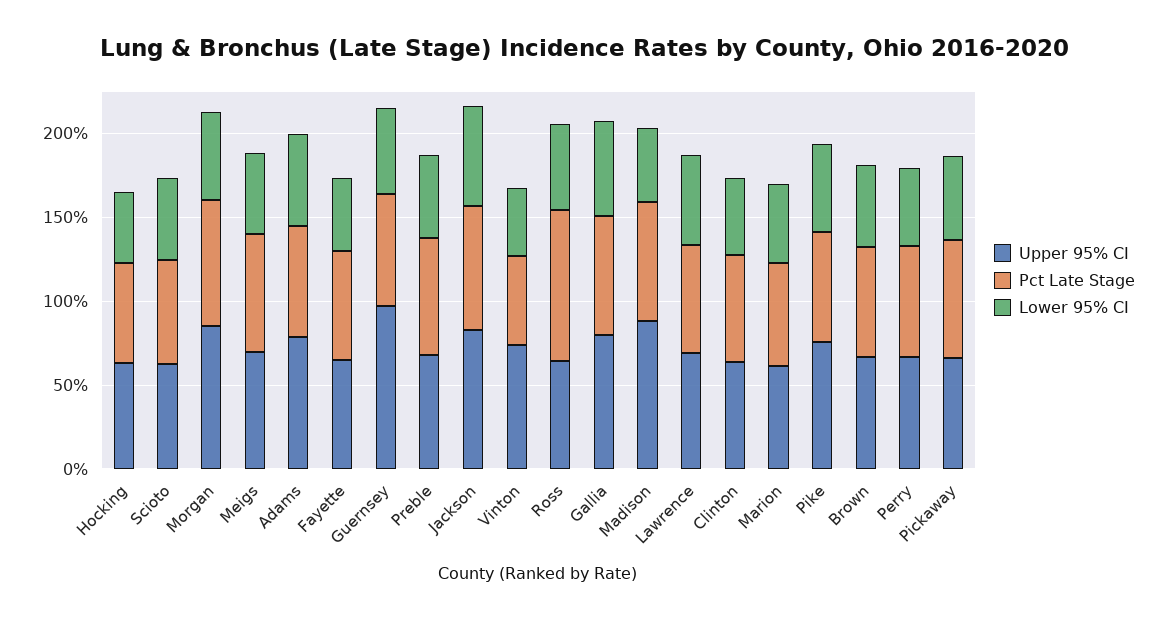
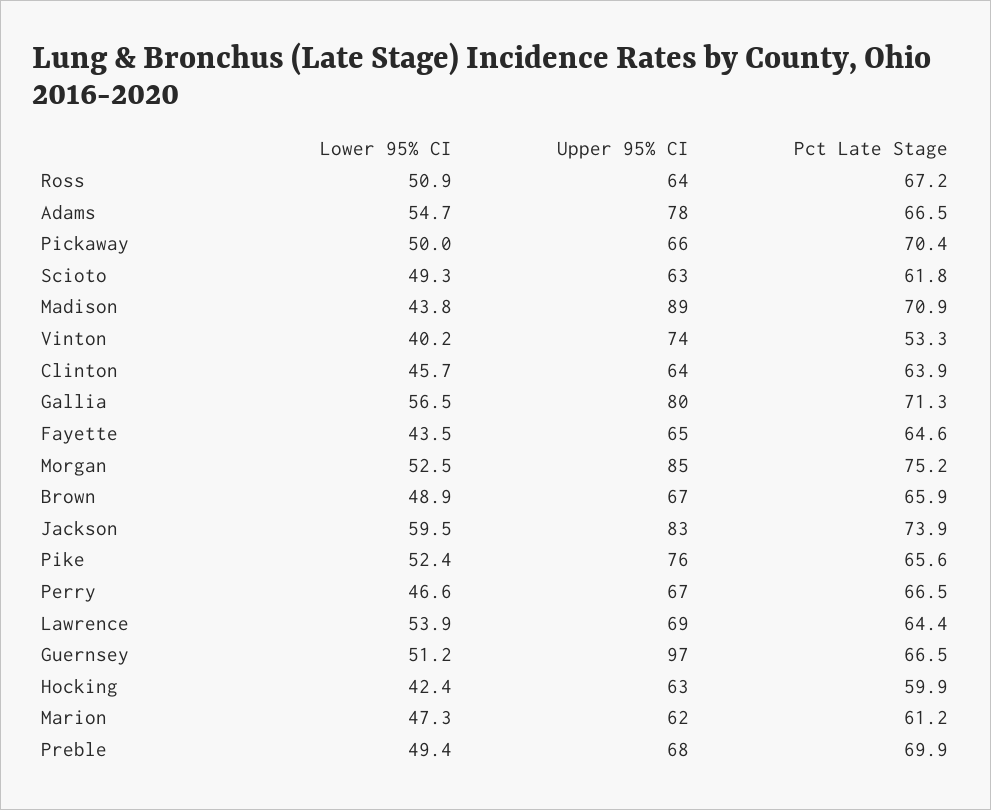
Upper 95% CI, Meigs: 70 -> none
Pct Late Stage, Meigs: 70 -> none
Lower 95% CI, Meigs: 50 -> none
Pct Late Stage, Ross: 90 -> 67.2

